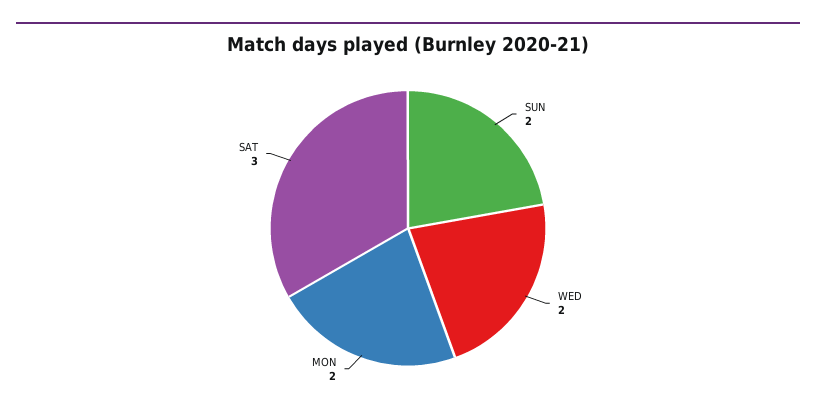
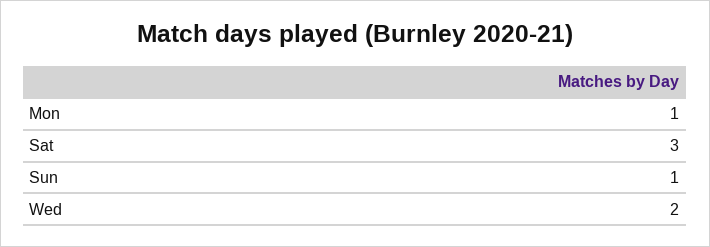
SUN: 2 -> 1
MON: 2 -> 1

